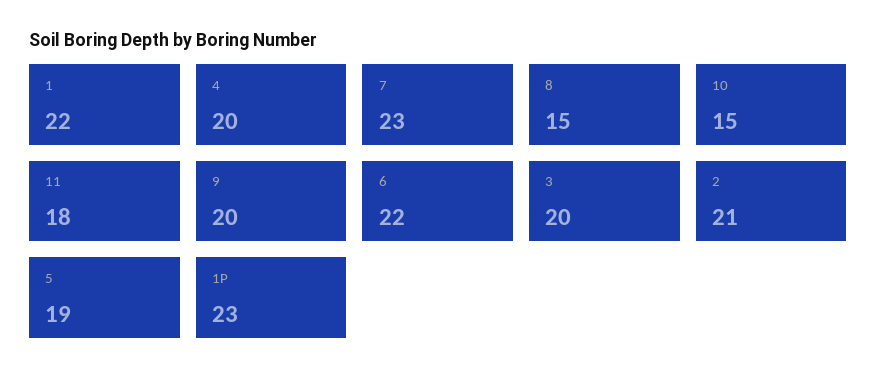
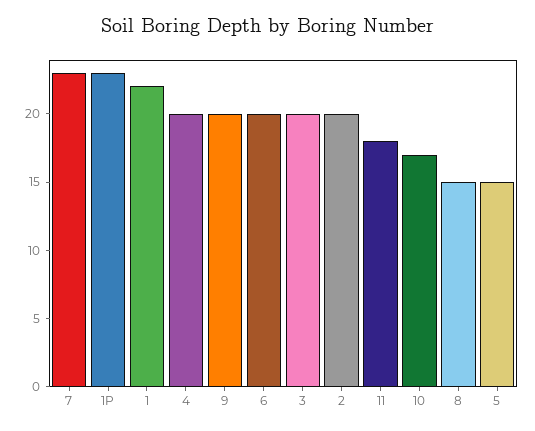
10: 15 -> 17
6: 22 -> 20
2: 21 -> 20
5: 19 -> 15

